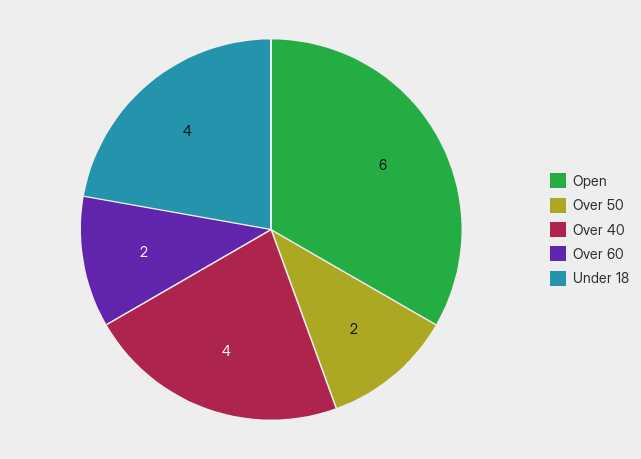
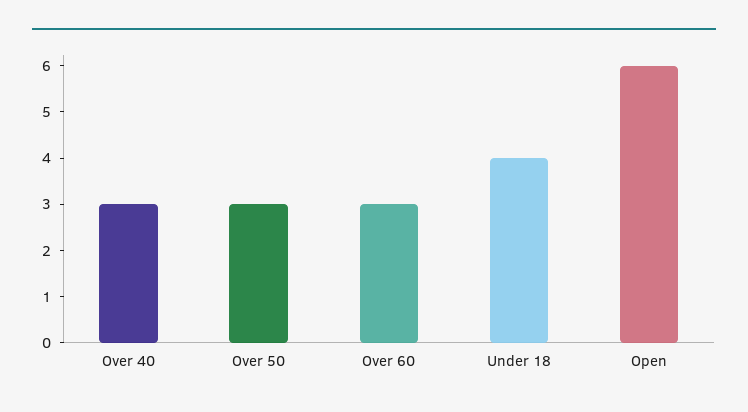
Over 50: 2 -> 3
Over 40: 4 -> 3
Over 60: 2 -> 3

